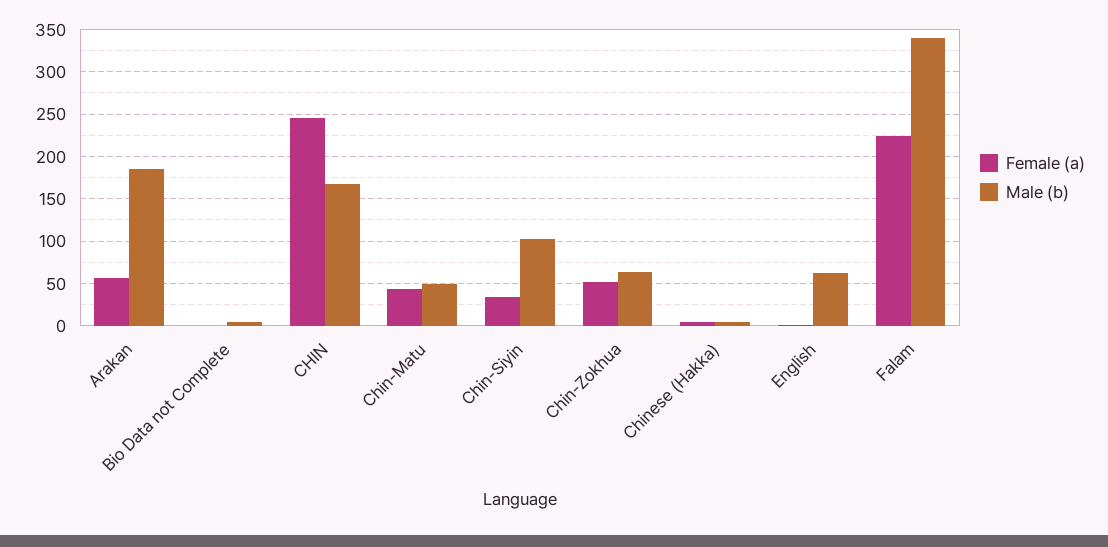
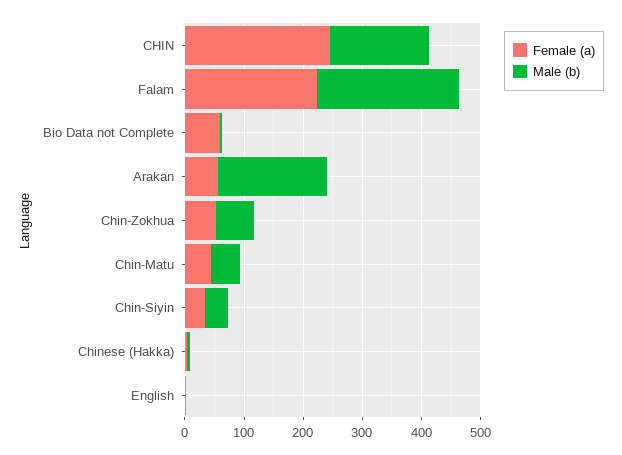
Female (a), Bio Data not Complete: 0 -> 60
Male (b), Chin-Siyin: 100 -> 40
Male (b), English: 60 -> 0
Male (b), Falam: 340 -> 240

